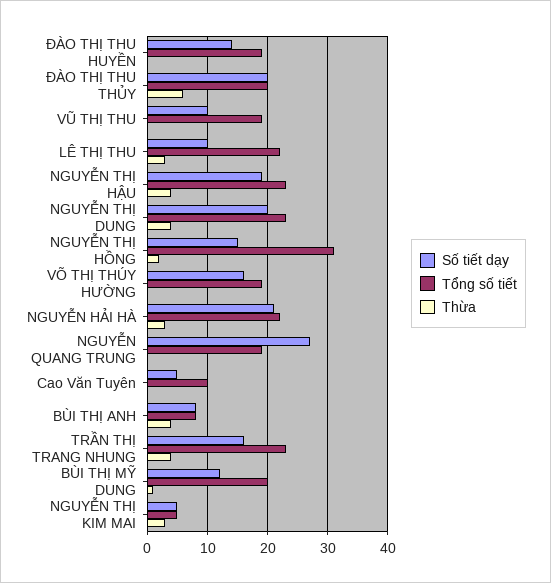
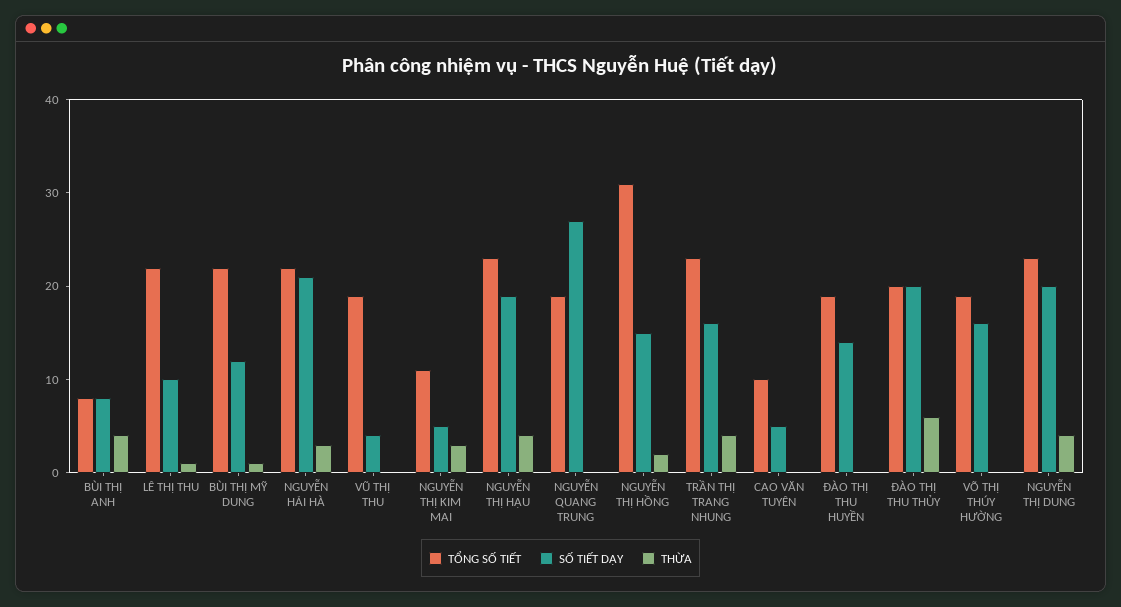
Số tiết dạy, VŨ THỊ THU: 10 -> 4
Thừa, LÊ THỊ THU: 3 -> 1
Tổng số tiết, BÙI THỊ MỸ DUNG: 20 -> 22
Tổng số tiết, NGUYỄN THỊ KIM MAI: 5 -> 11

